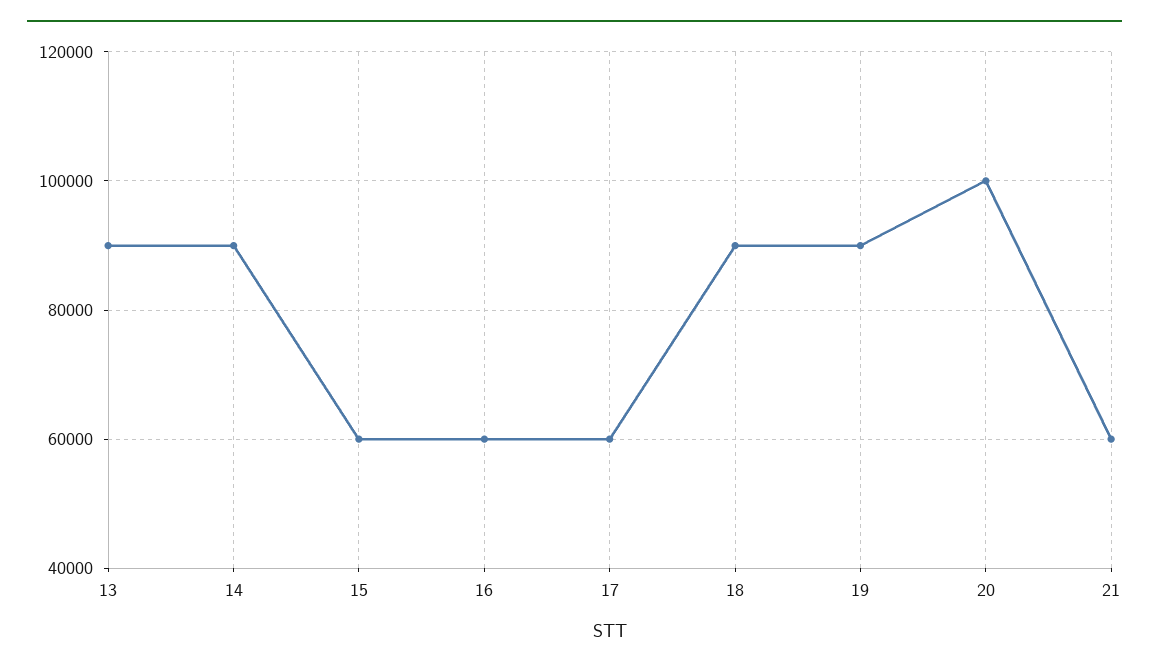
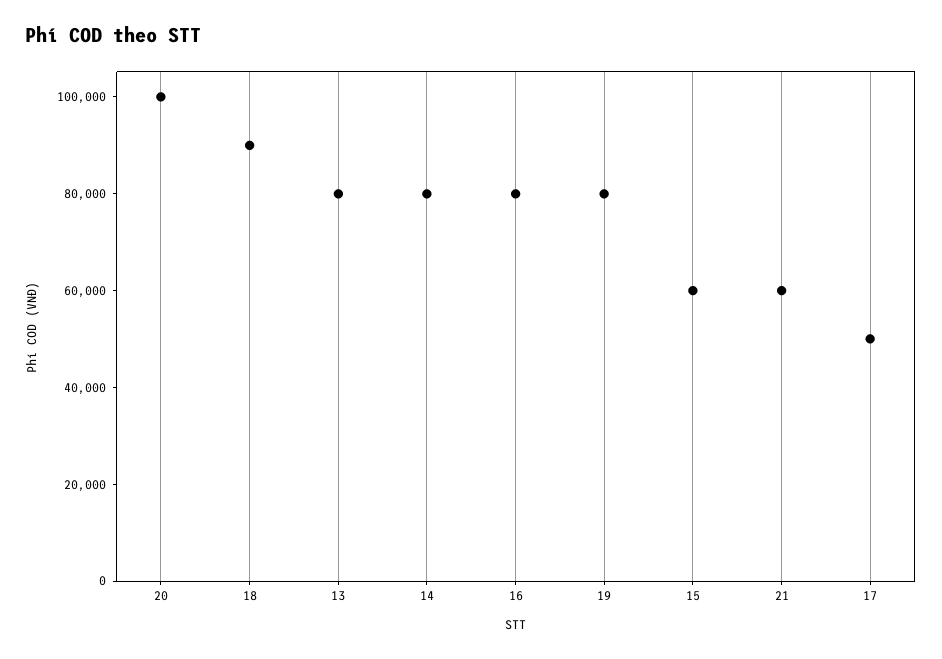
13: 90000 -> 80000
14: 90000 -> 80000
16: 60000 -> 80000
17: 60000 -> 50000
19: 90000 -> 80000

